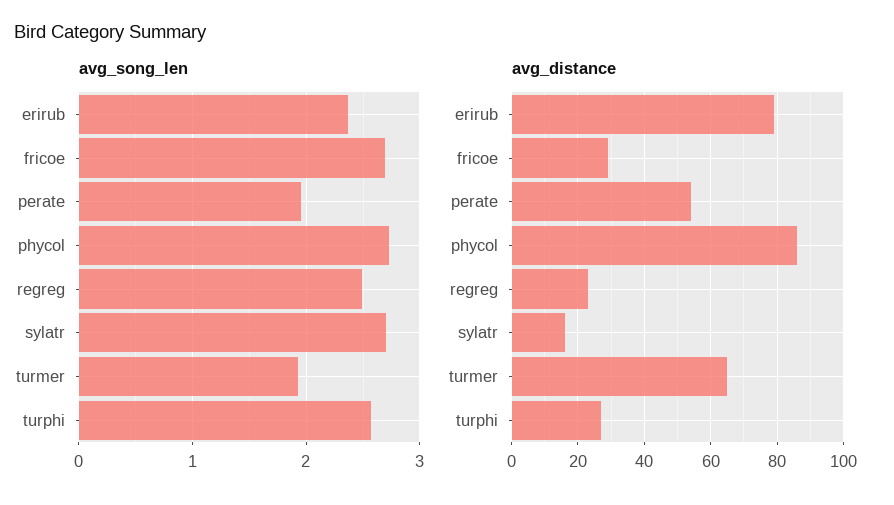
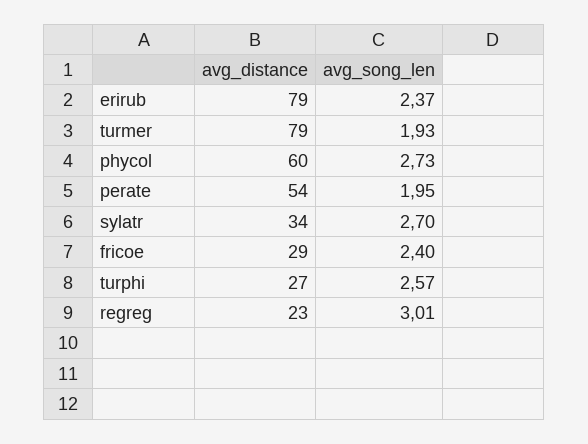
avg_song_len, fricoe: 2.7 -> 2.4
avg_song_len, regreg: 2.5 -> 3.01
avg_distance, phycol: 85 -> 60
avg_distance, sylatr: 15 -> 34
avg_distance, turmer: 65 -> 79

